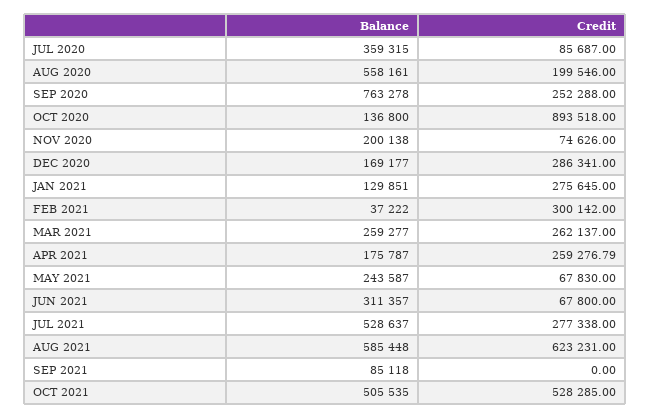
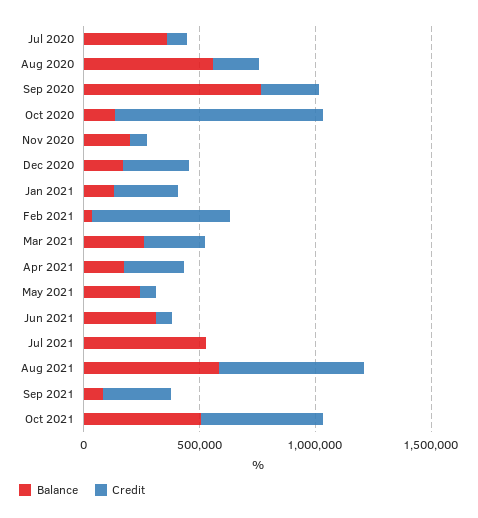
Credit, FEB 2021: 300142 -> 600000
Credit, JUL 2021: 277338 -> 0
Credit, SEP 2021: 0 -> 300000

